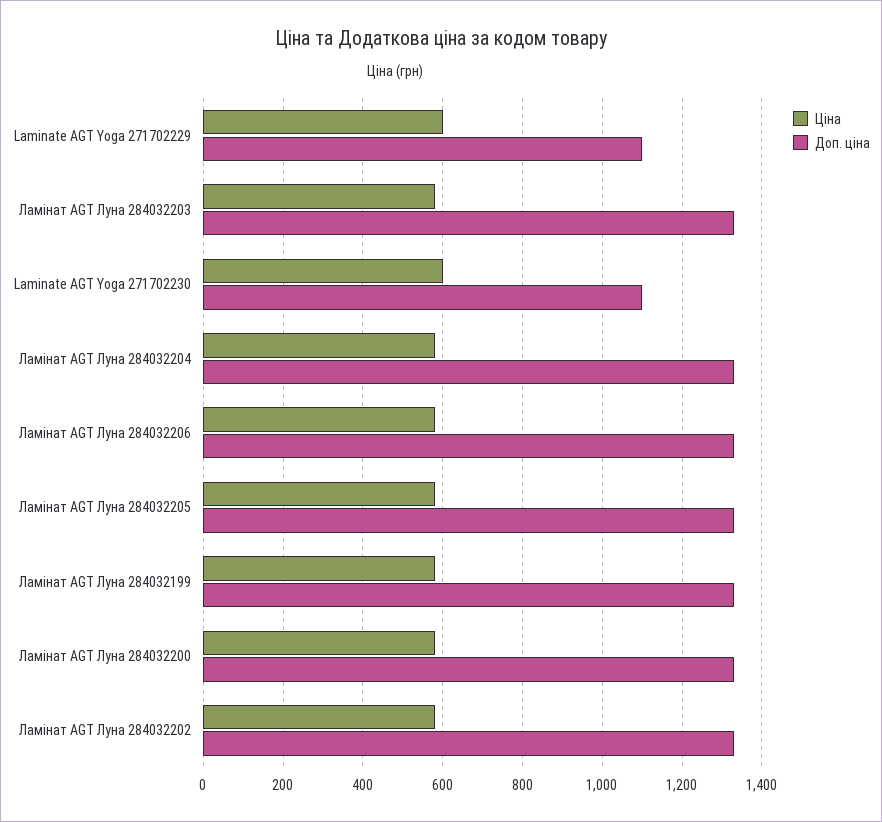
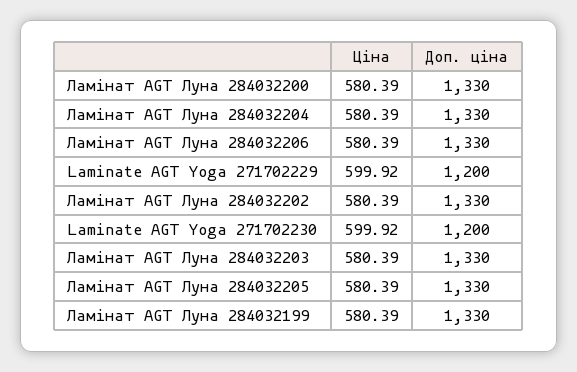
Доп. ціна, Laminate AGT Yoga 271702229: 1100 -> 1200
Доп. ціна, Laminate AGT Yoga 271702230: 1100 -> 1200

